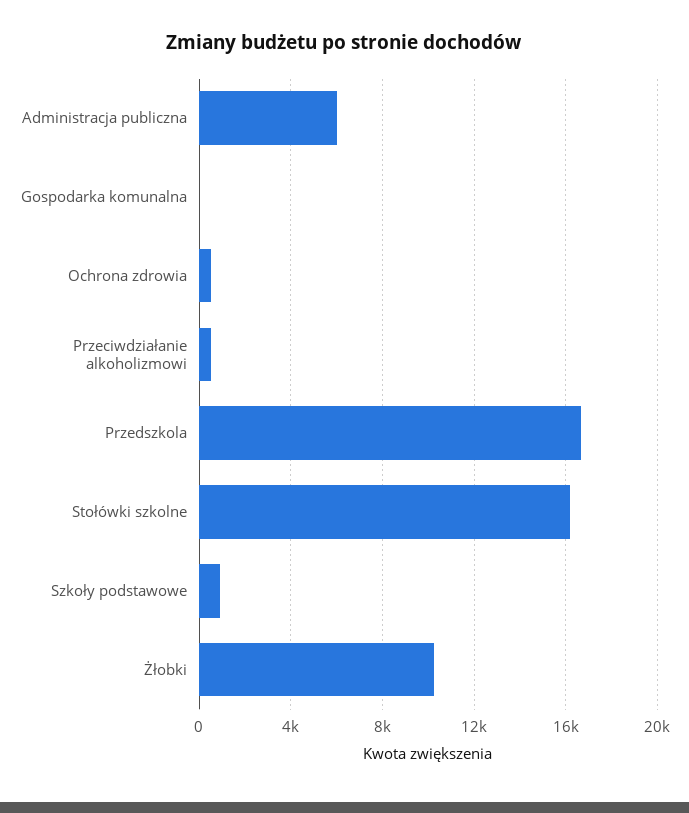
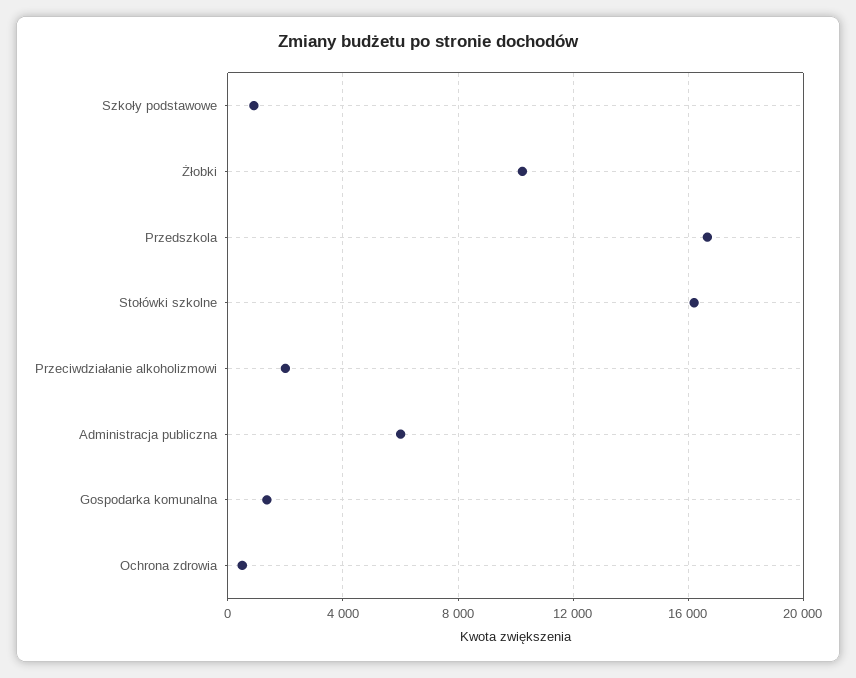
Gospodarka komunalna: 0 -> 1500
Przeciwdziałanie alkoholizmowi: 500 -> 2000

